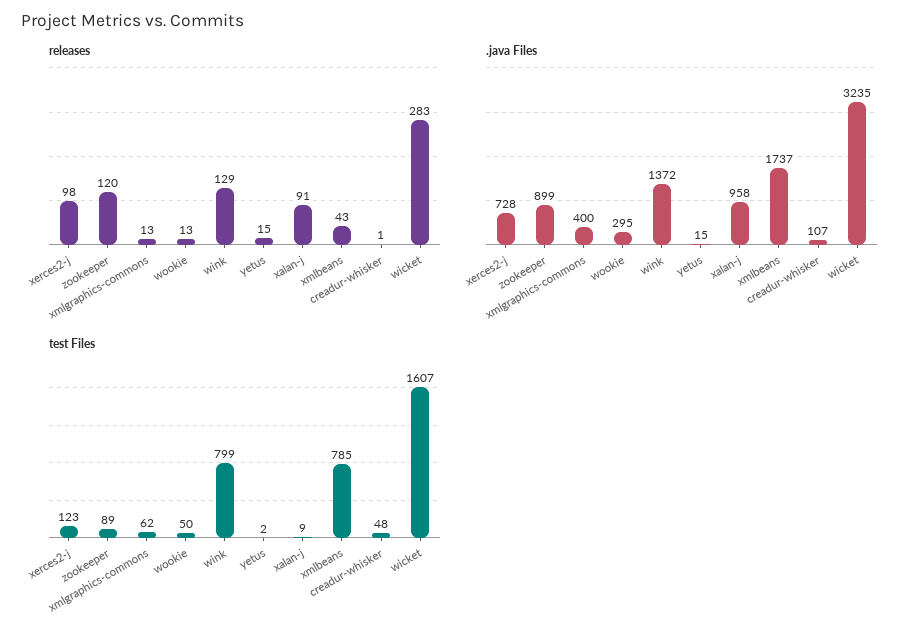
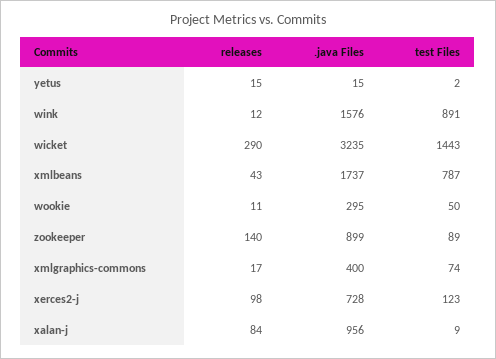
releases, zookeeper: 120 -> 140
releases, xmlgraphics-commons: 13 -> 17
releases, wookie: 13 -> 11
releases, wink: 129 -> 12
releases, xalan-j: 91 -> 84
releases, creadur-whisker: 1 -> none
releases, wicket: 283 -> 290
.java Files, wink: 1372 -> 1576
.java Files, xalan-j: 958 -> 956
.java Files, creadur-whisker: 107 -> none
test Files, xmlgraphics-commons: 62 -> 74
test Files, wink: 799 -> 891
test Files, xmlbeans: 785 -> 787
test Files, creadur-whisker: 48 -> none
test Files, wicket: 1607 -> 1443

